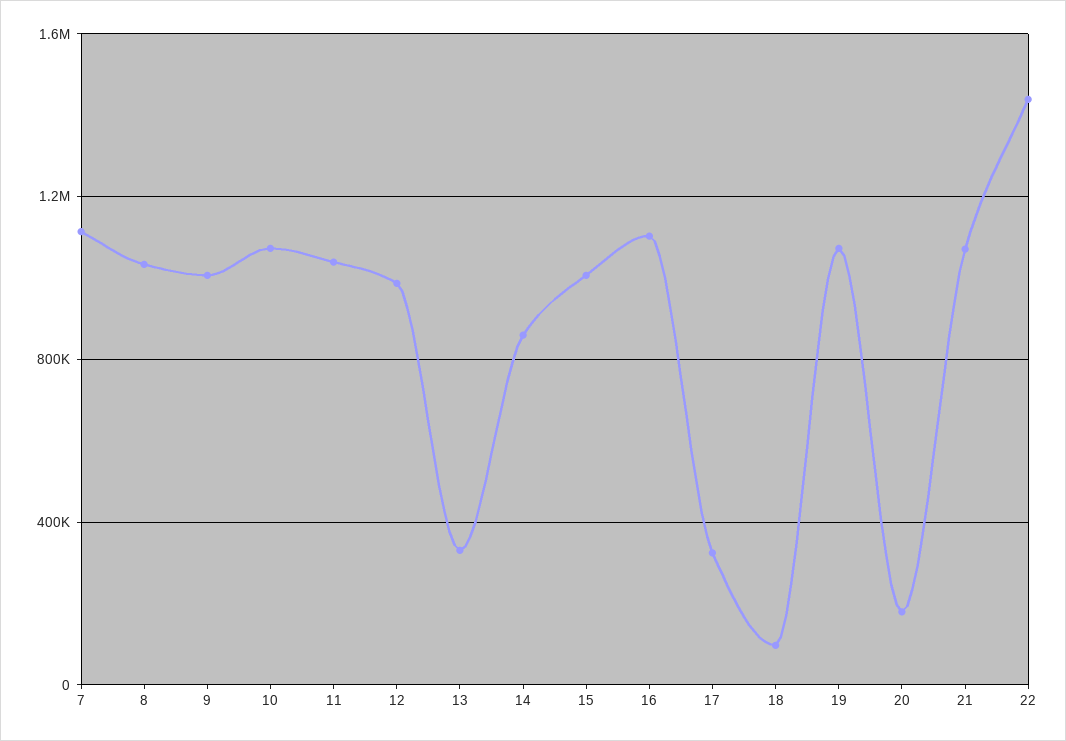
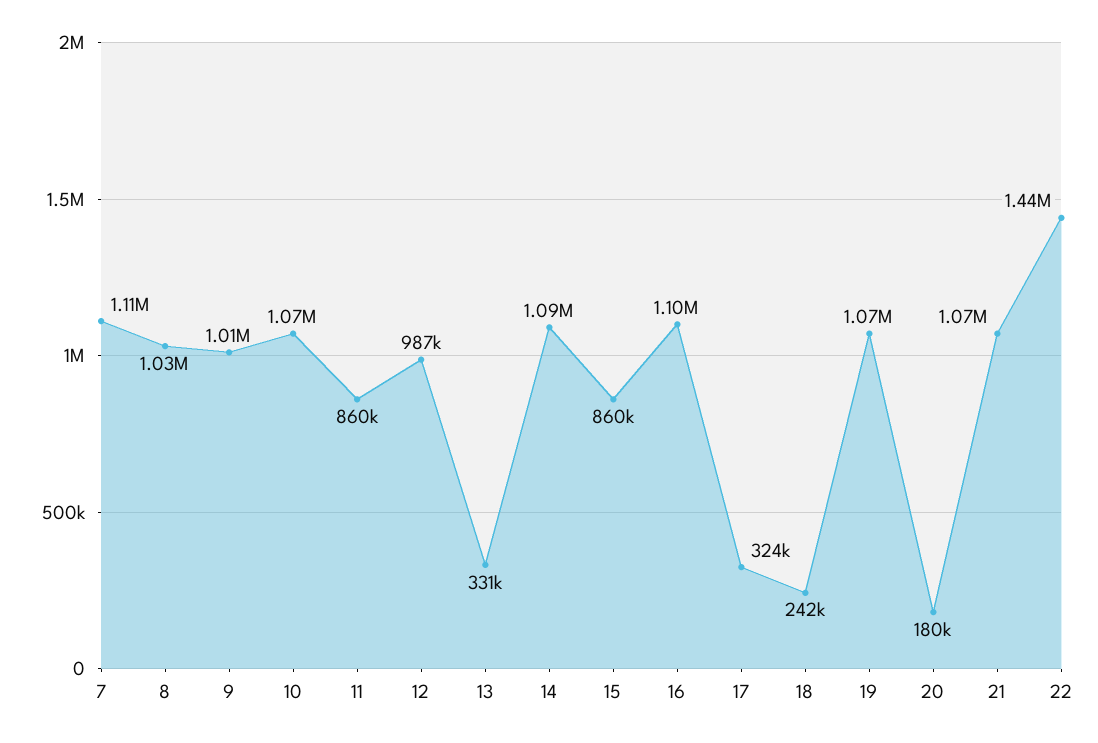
11: 1050000 -> 860000
14: 850000 -> 1090000
15: 1000000 -> 860000
18: 100000 -> 242000

